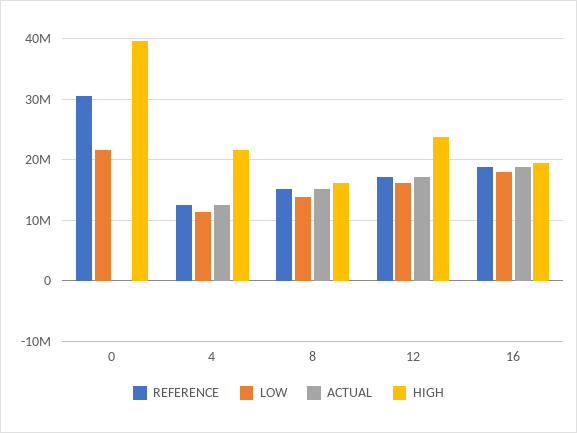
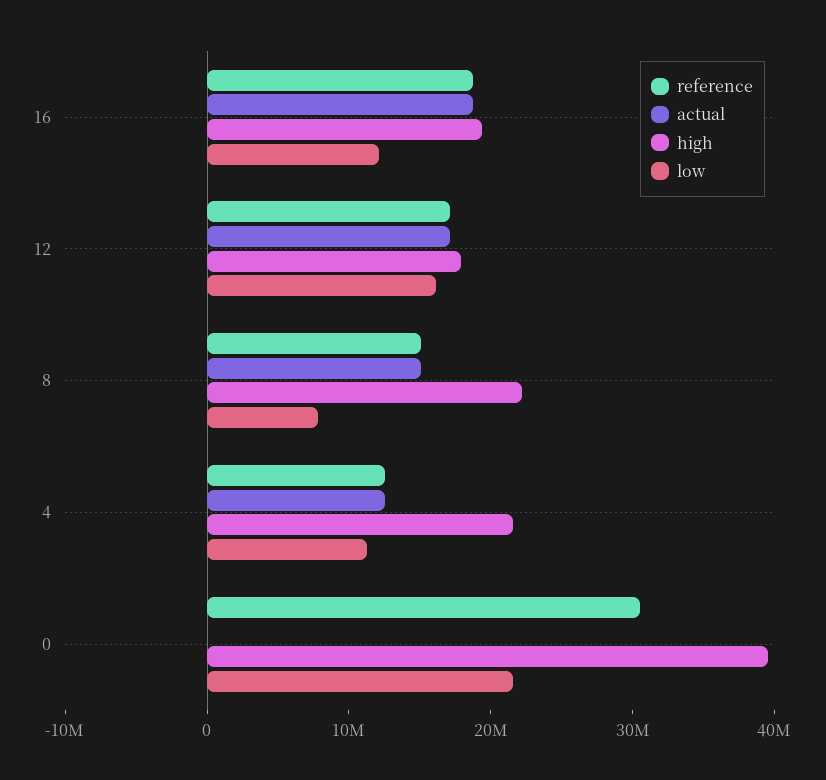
LOW, 8: 14000000 -> 8000000
HIGH, 8: 16000000 -> 22000000
HIGH, 12: 24000000 -> 18000000
LOW, 16: 18000000 -> 12000000

